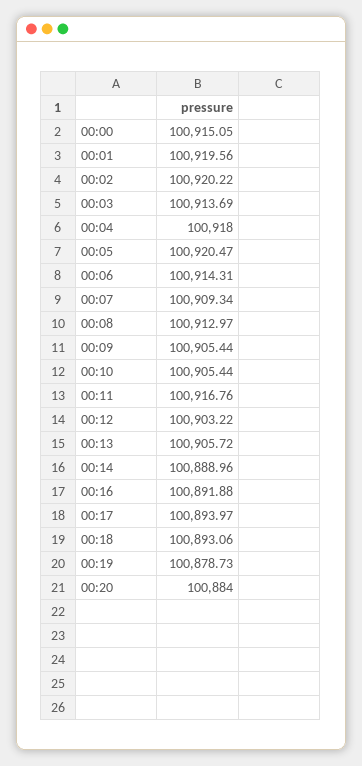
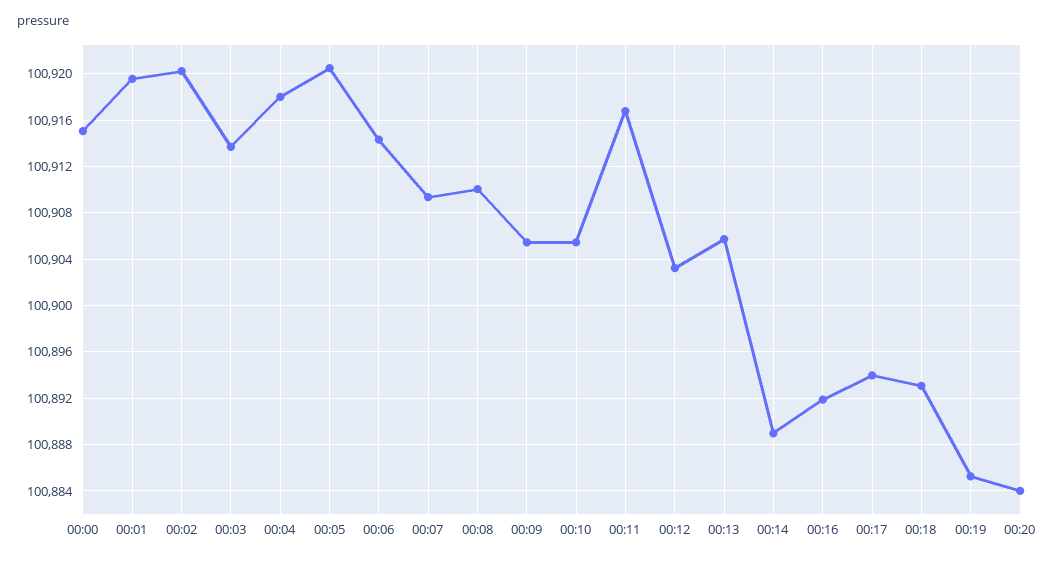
00:08: 100912.97 -> 100910
00:19: 100878.73 -> 100885

